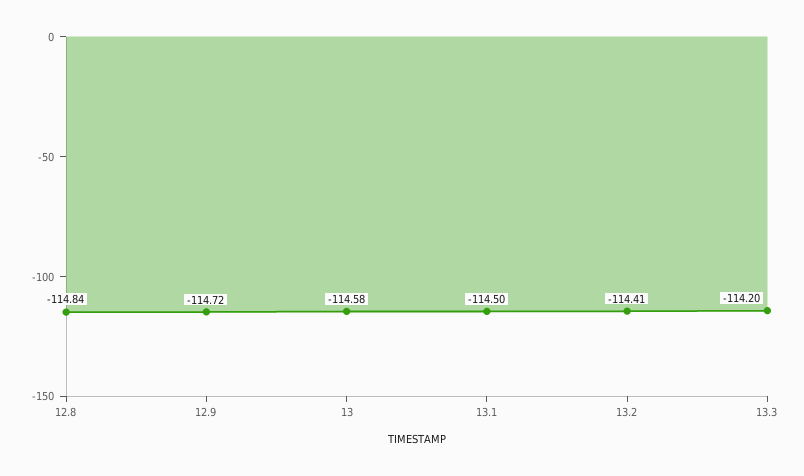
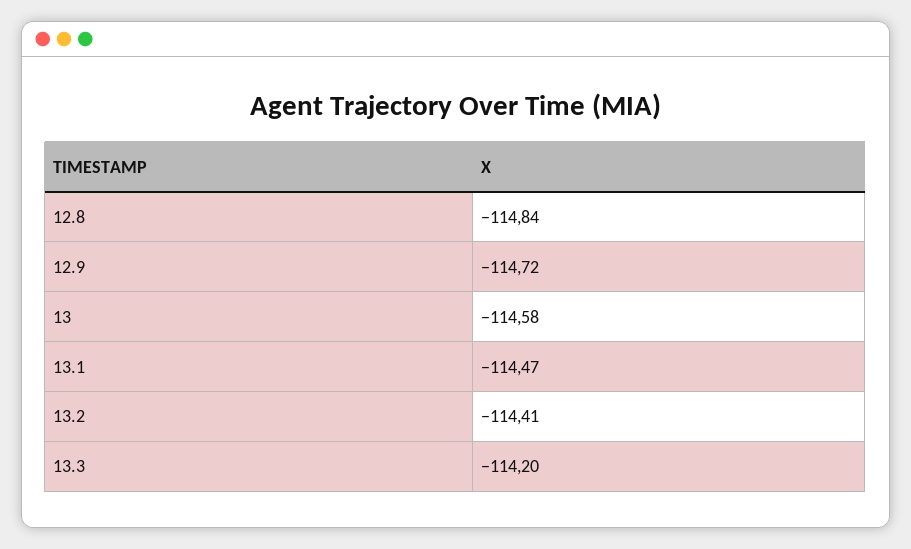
13.1: -114.5 -> -114.47

